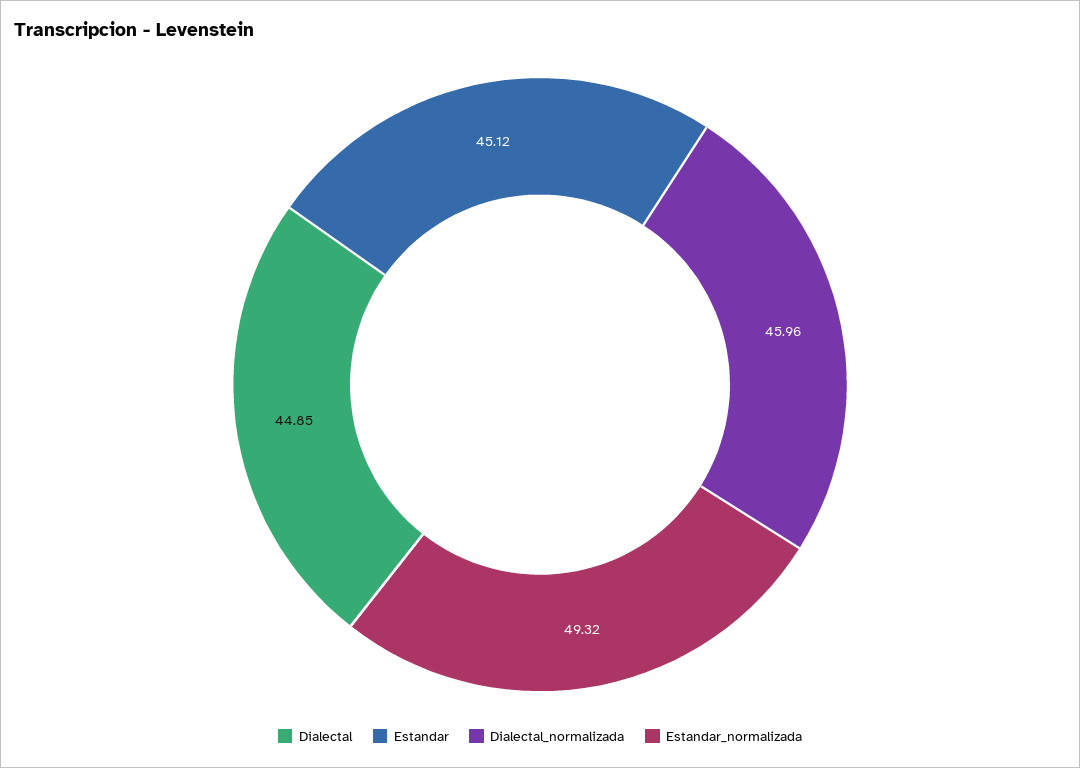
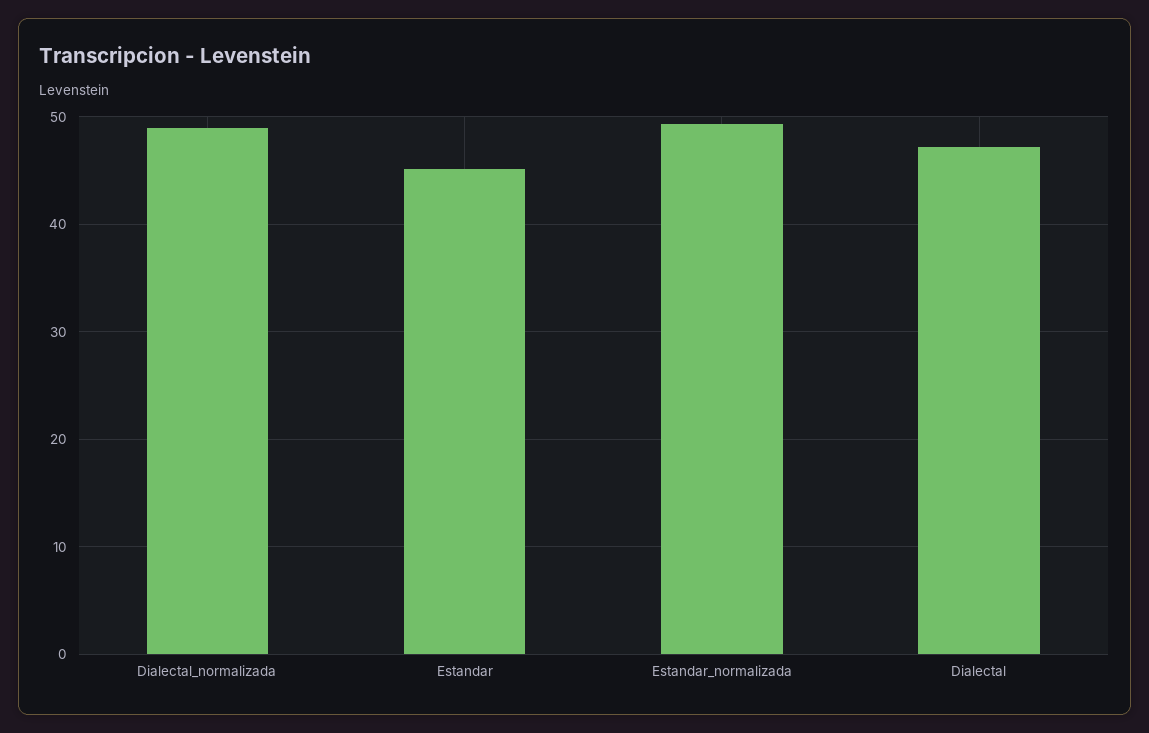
Dialectal: 44.85 -> 47
Dialectal_normalizada: 45.96 -> 49

